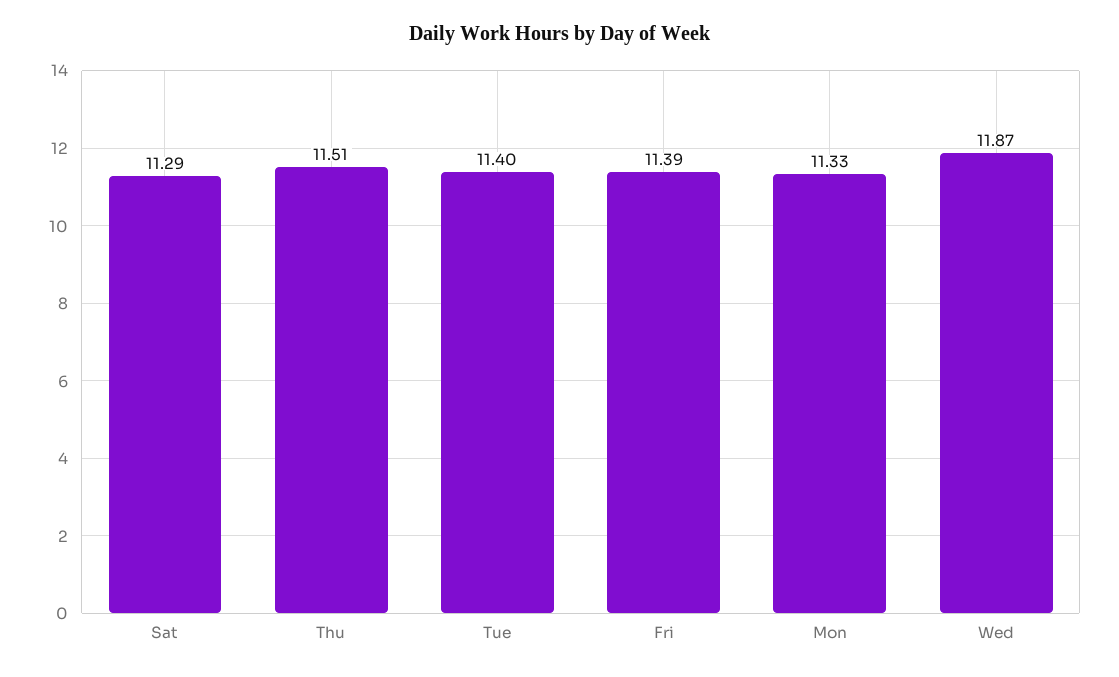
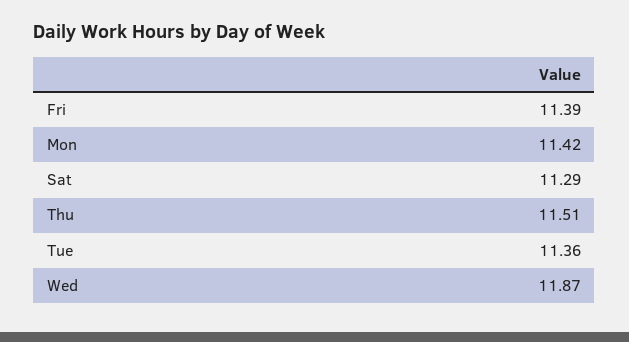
Tue: 11.4 -> 11.36
Mon: 11.33 -> 11.42

